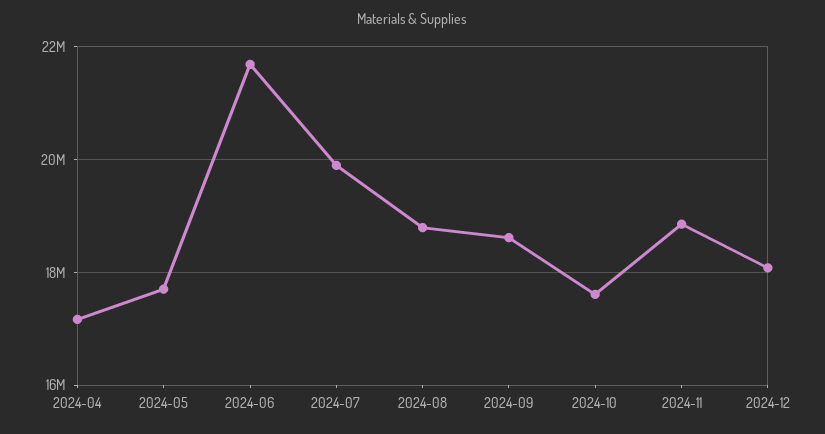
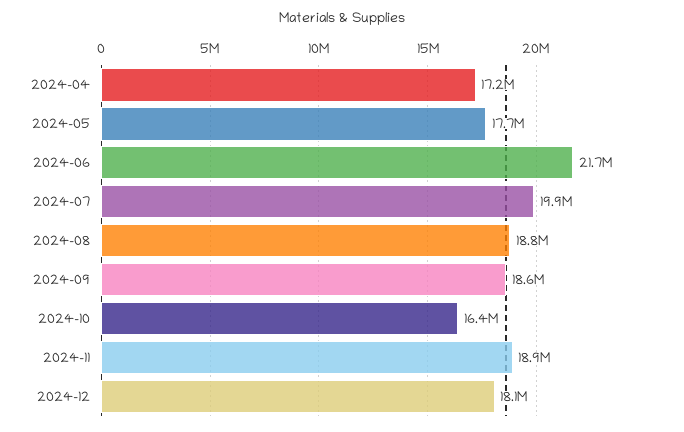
2024-10: 17600000 -> 16400000

